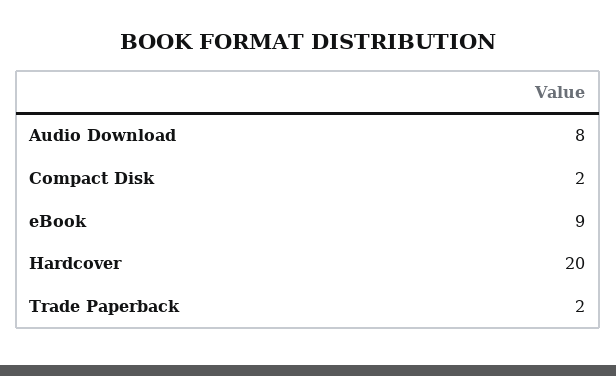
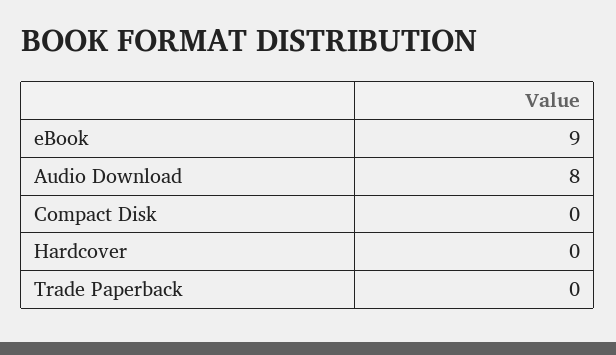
Compact Disk: 2 -> 0
Hardcover: 20 -> 0
Trade Paperback: 2 -> 0

